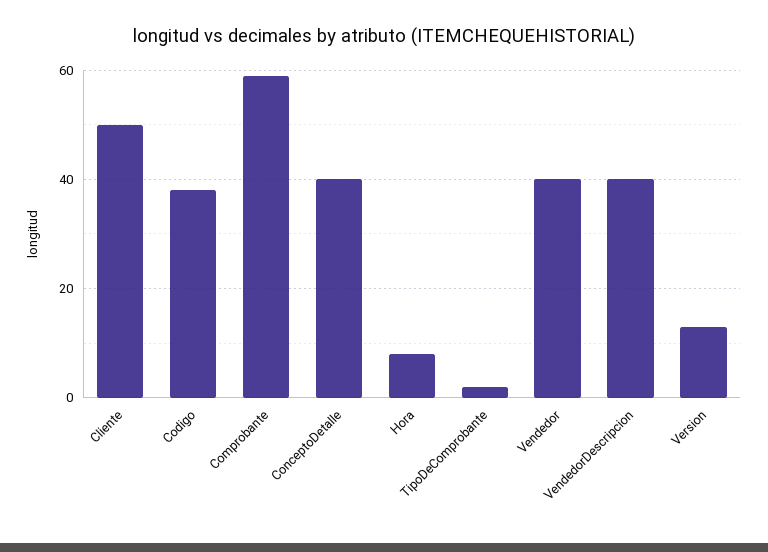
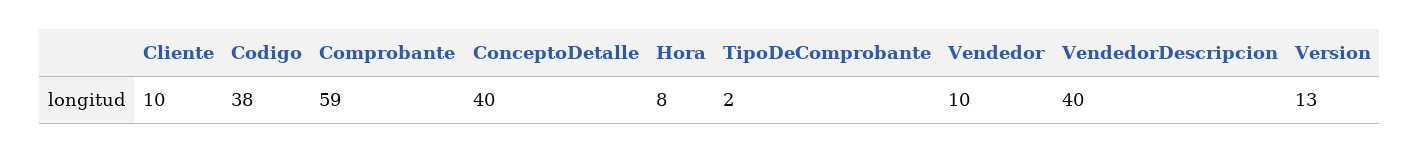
Cliente: 50 -> 10
Vendedor: 40 -> 10

